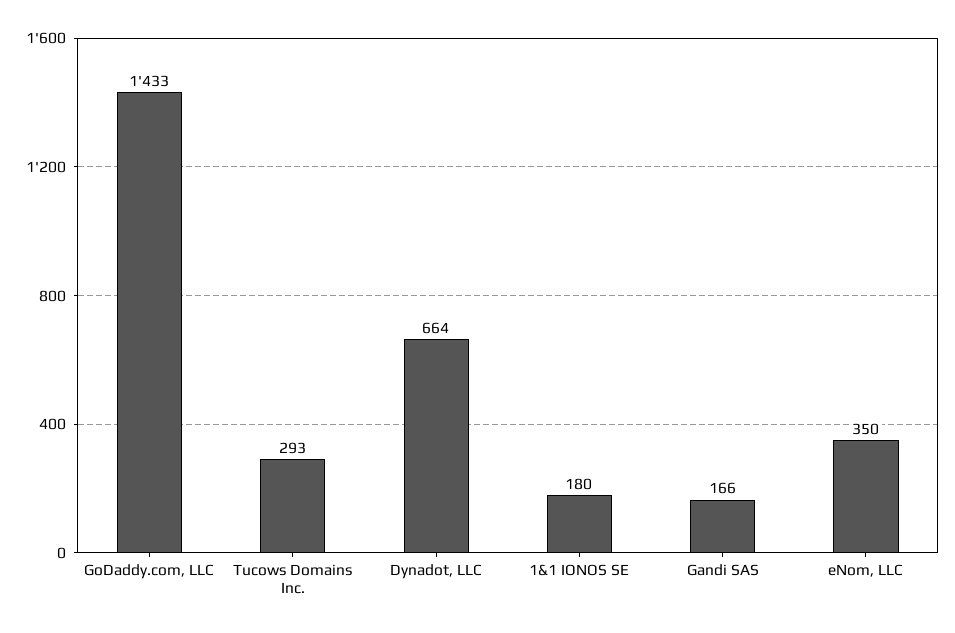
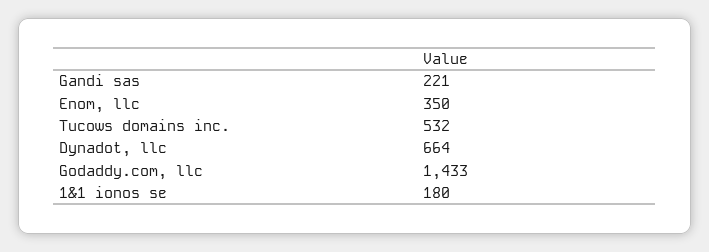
Tucows Domains Inc.: 293 -> 532
Gandi SAS: 166 -> 221

